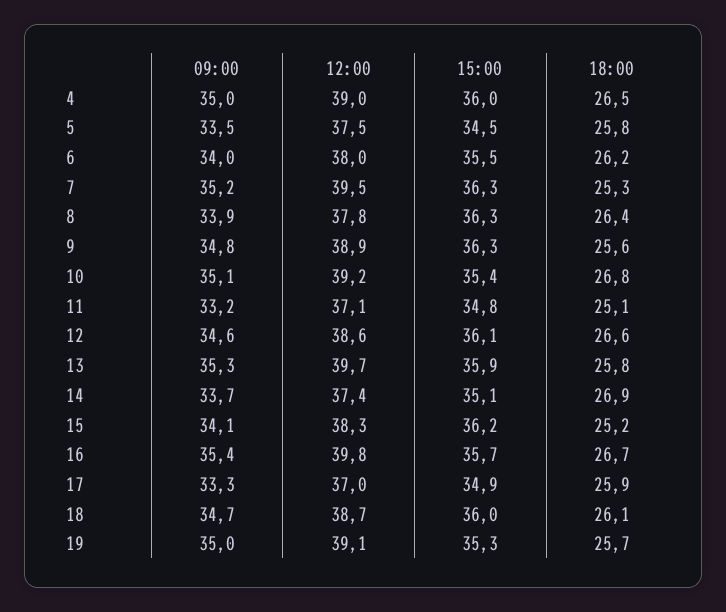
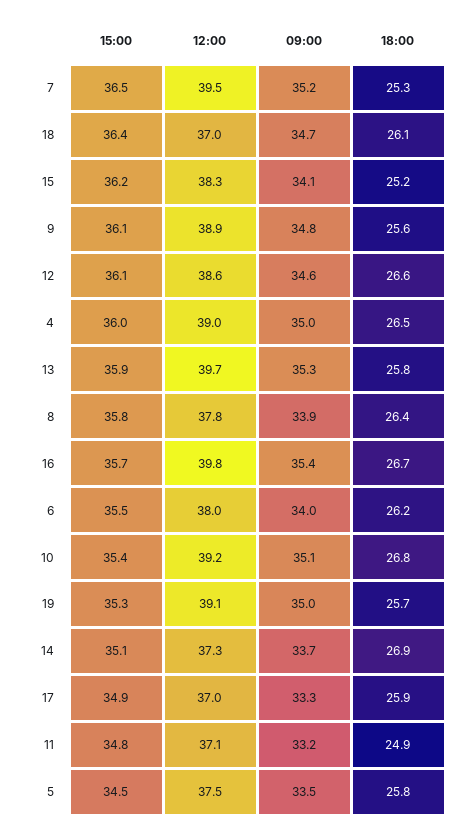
15:00, 7: 36.3 -> 36.5
15:00, 8: 36.3 -> 35.8
15:00, 9: 36.3 -> 36.1
18:00, 11: 25.1 -> 24.9
12:00, 14: 37.4 -> 37.3
12:00, 18: 38.7 -> 37
15:00, 18: 36 -> 36.4

